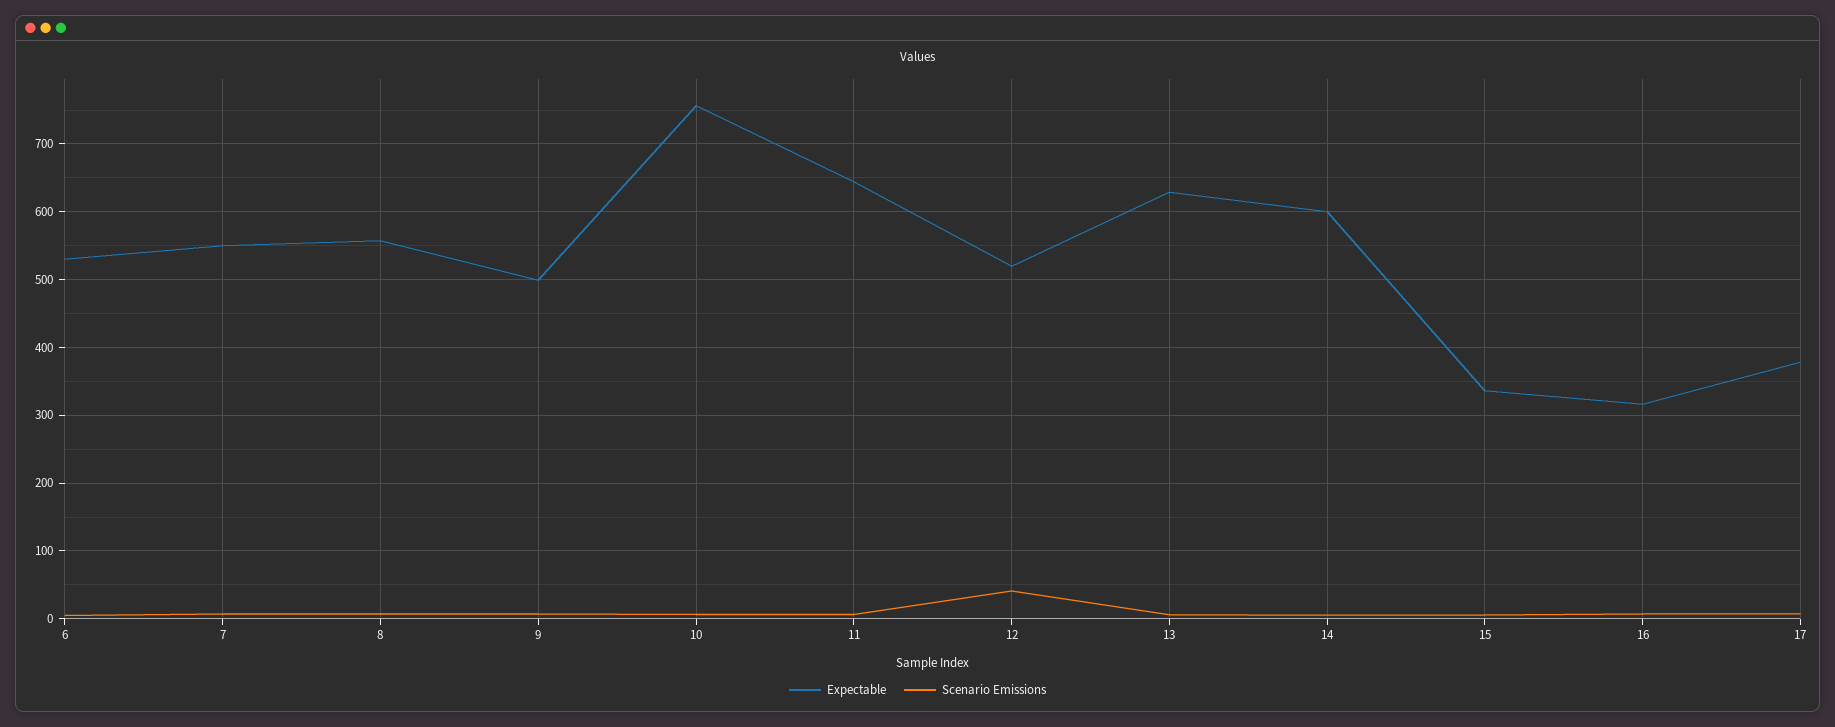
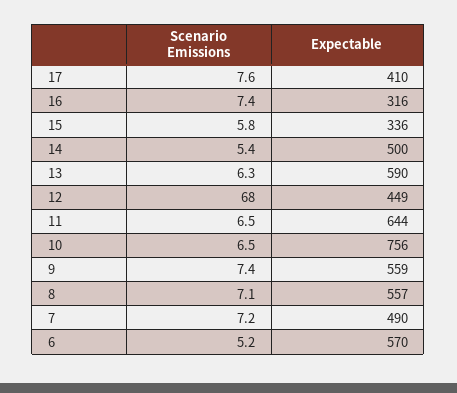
Expectable, 6: 530 -> 570
Expectable, 7: 550 -> 490
Expectable, 9: 500 -> 559
Expectable, 12: 520 -> 449
Scenario Emissions, 12: 40 -> 68
Expectable, 13: 630 -> 590
Expectable, 14: 600 -> 500
Expectable, 17: 380 -> 410

